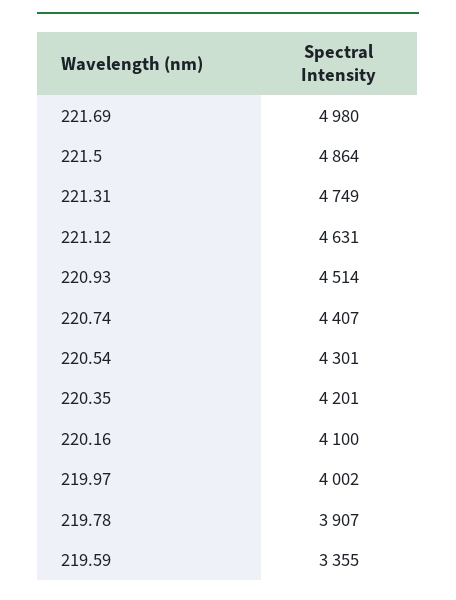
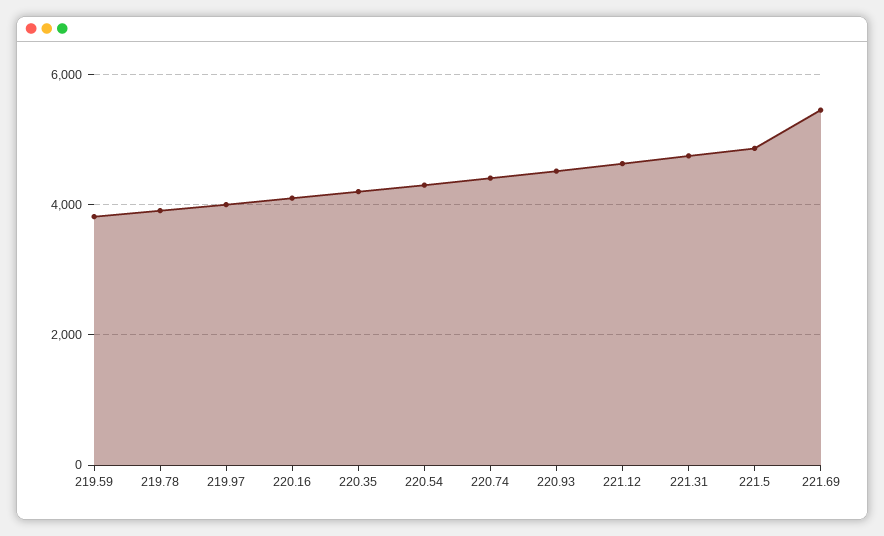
221.69: 4980 -> 5400
219.59: 3355 -> 3800

